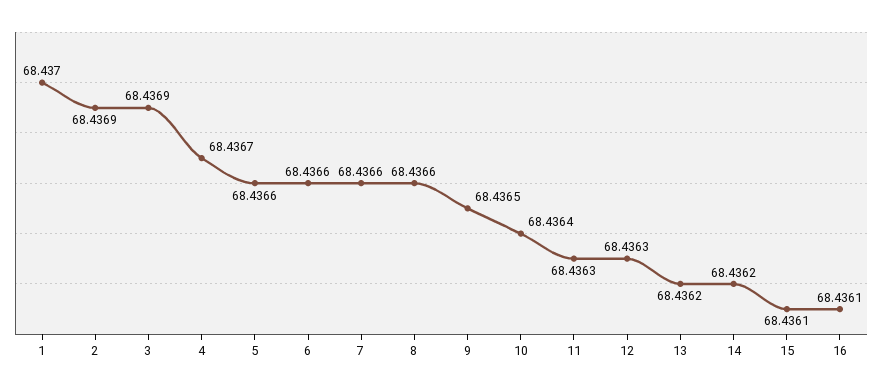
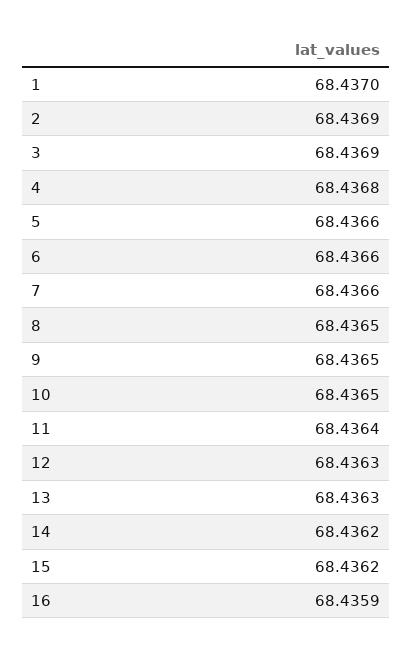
4: 68.4367 -> 68.4368
8: 68.4366 -> 68.4365
10: 68.4364 -> 68.4365
11: 68.4363 -> 68.4364
13: 68.4362 -> 68.4363
15: 68.4361 -> 68.4362
16: 68.4361 -> 68.4359

